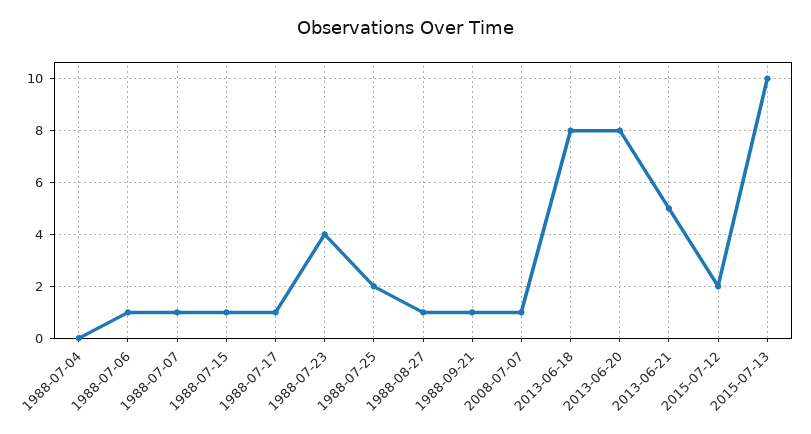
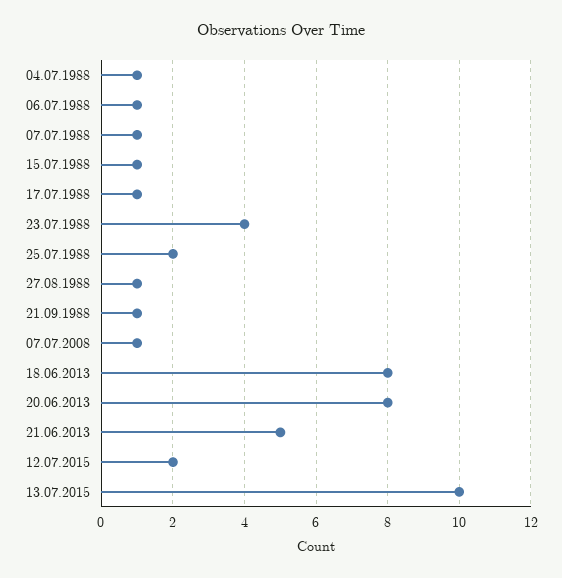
1988-07-04: 0 -> 1

